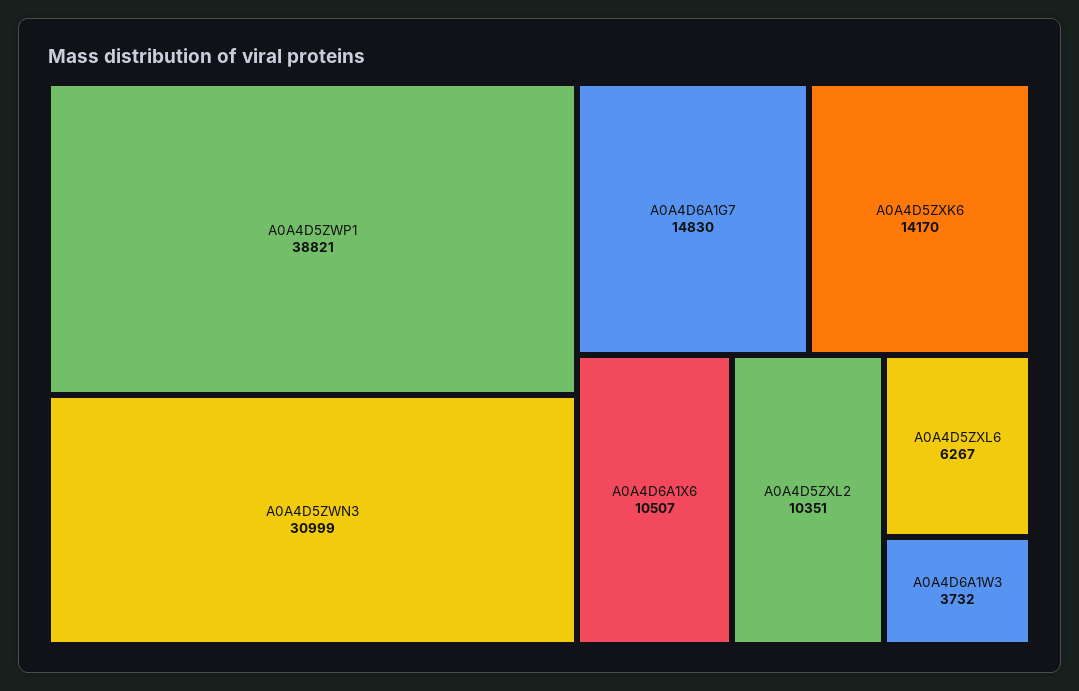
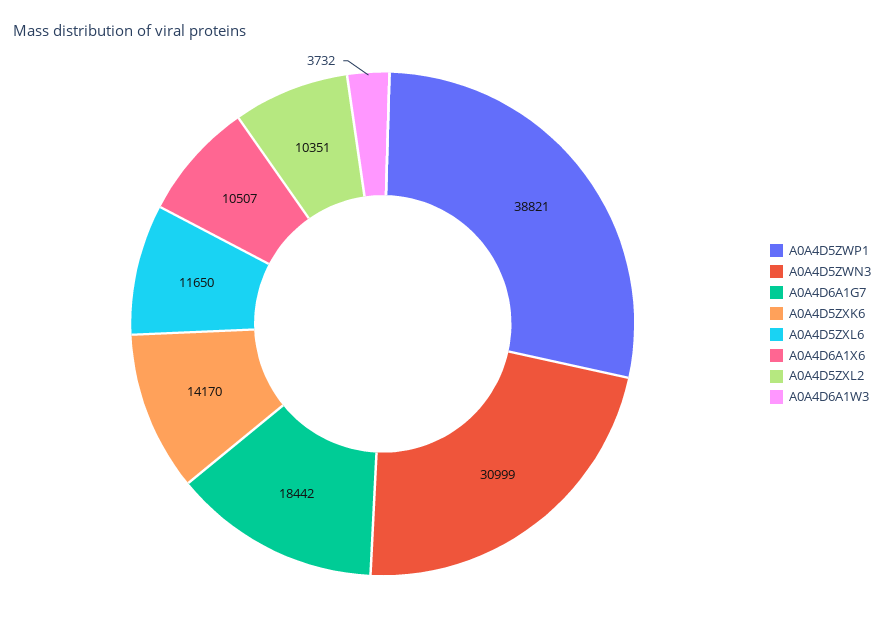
A0A4D6A1G7: 14830 -> 18442
A0A4D5ZXL6: 6267 -> 11650

